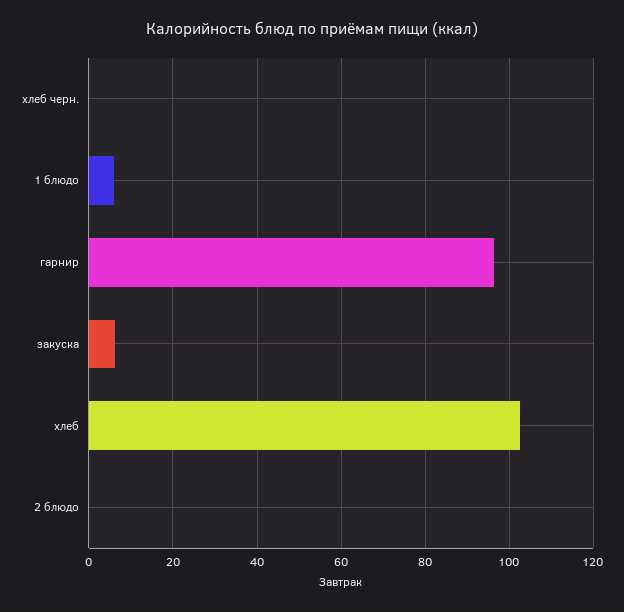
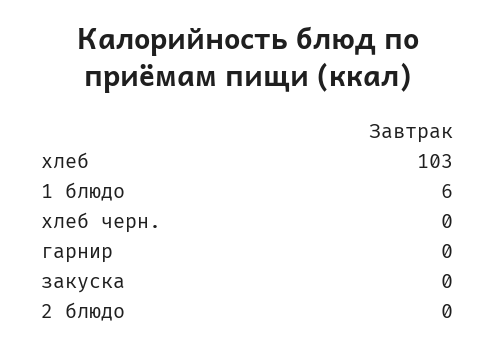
гарнир: 96 -> 0
закуска: 6 -> 0

